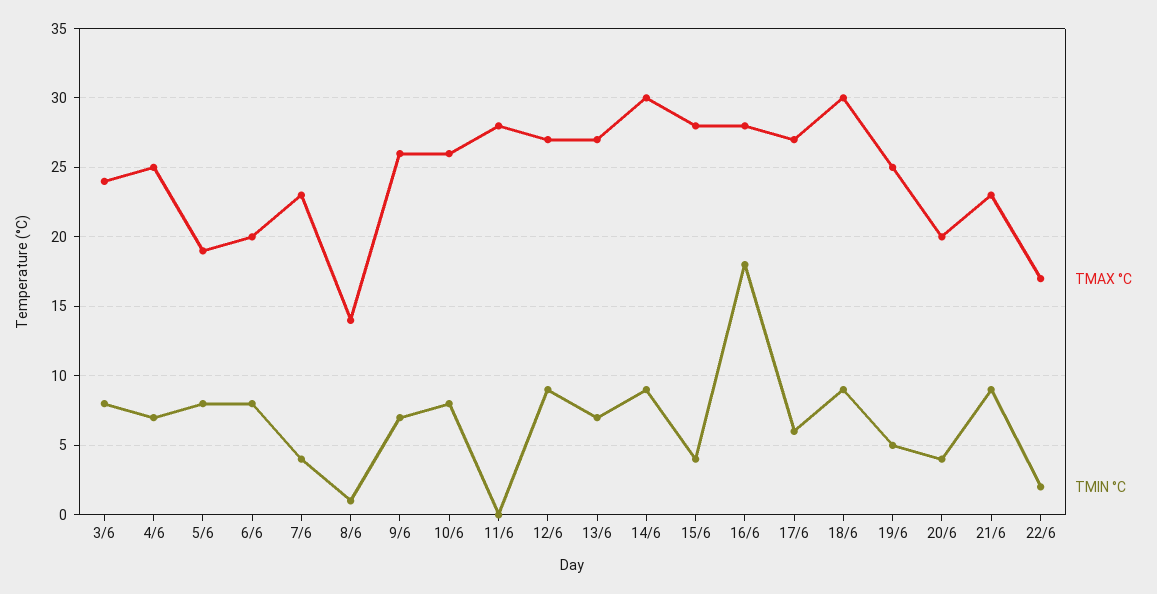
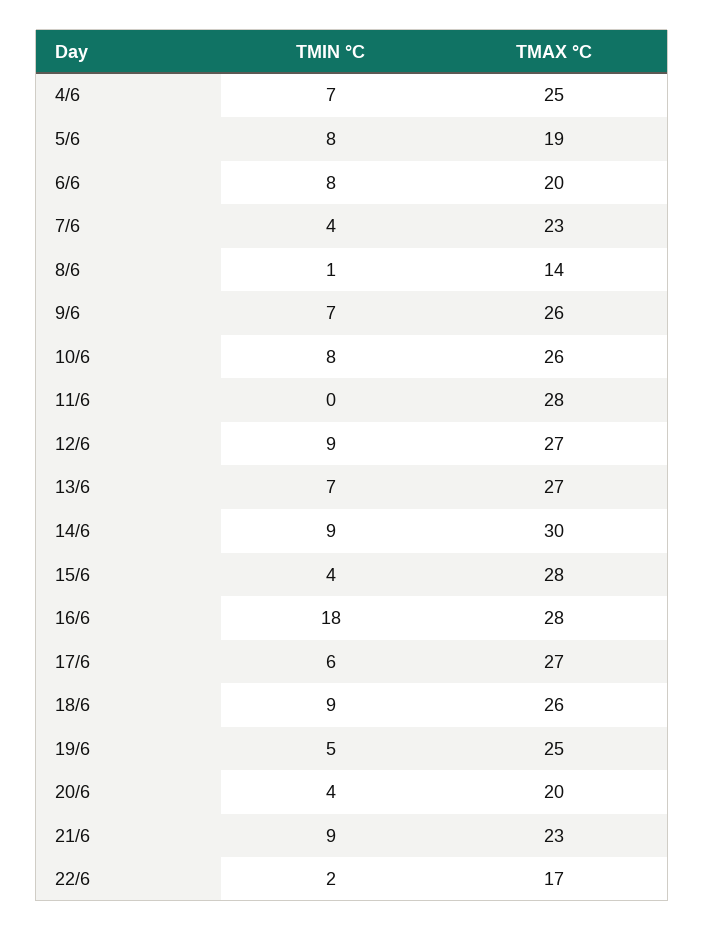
TMAX °C, 3/6: 24 -> none
TMIN °C, 3/6: 8 -> none
TMAX °C, 18/6: 30 -> 26

